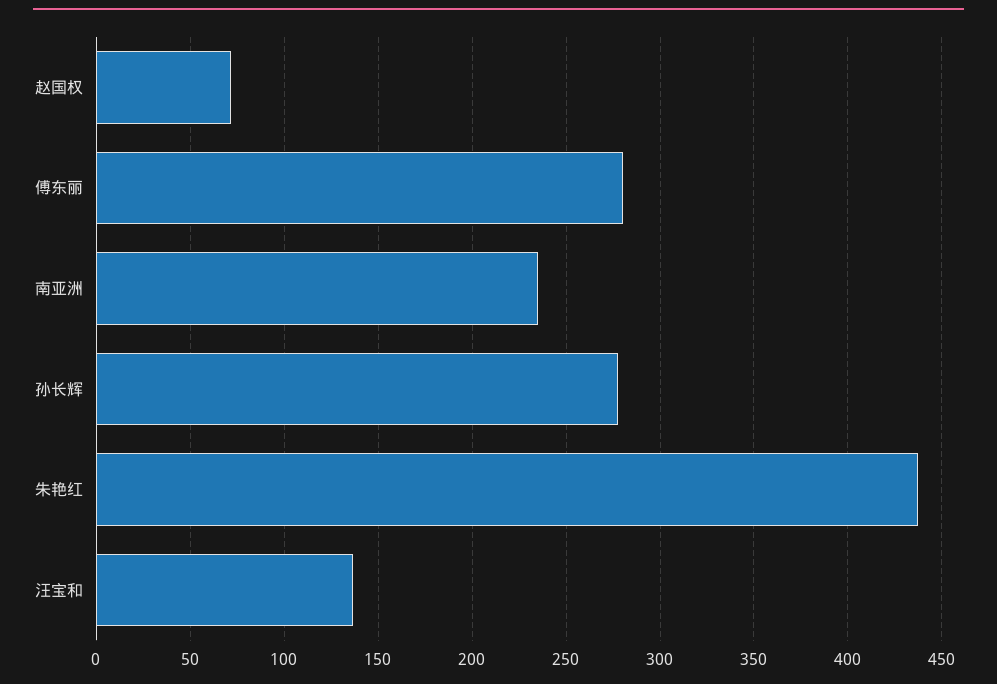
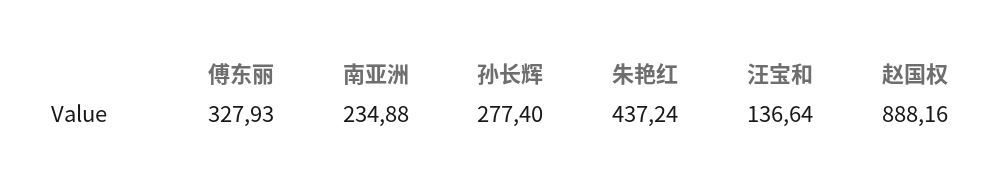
赵国权: 70 -> 888.16
傅东丽: 280 -> 327.93

